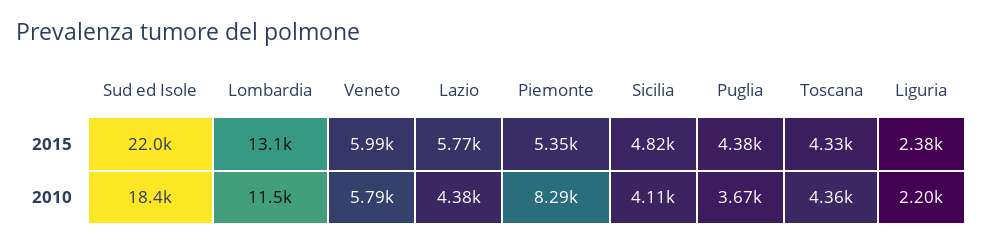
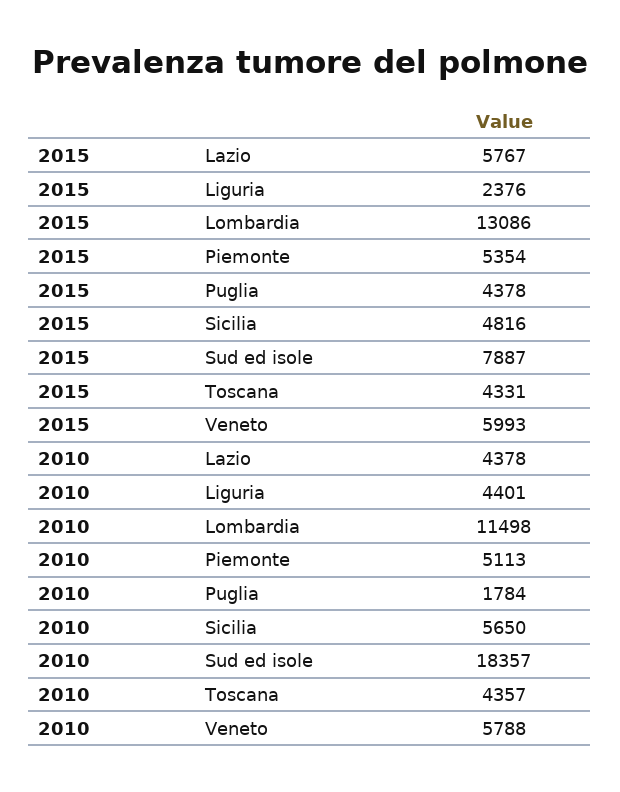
Sud ed Isole, 2015: 22000 -> 7887
Piemonte, 2010: 8290 -> 5113
Sicilia, 2010: 4110 -> 5650
Puglia, 2010: 3670 -> 1784
Liguria, 2010: 2200 -> 4401

